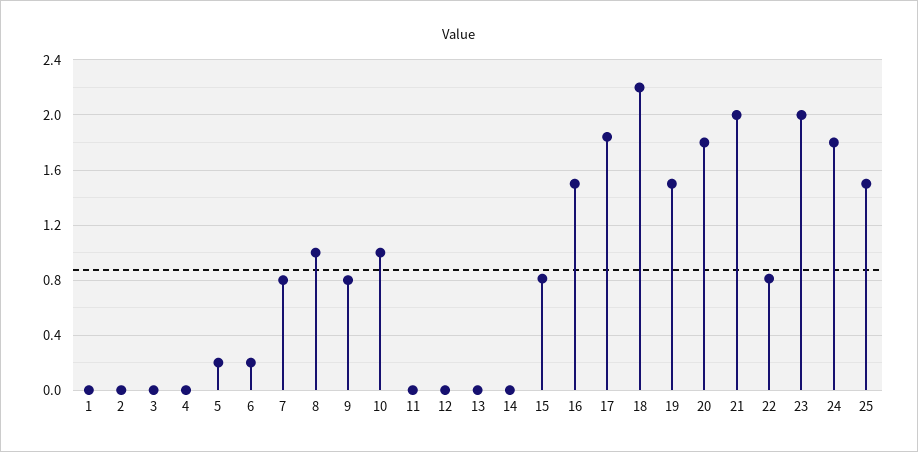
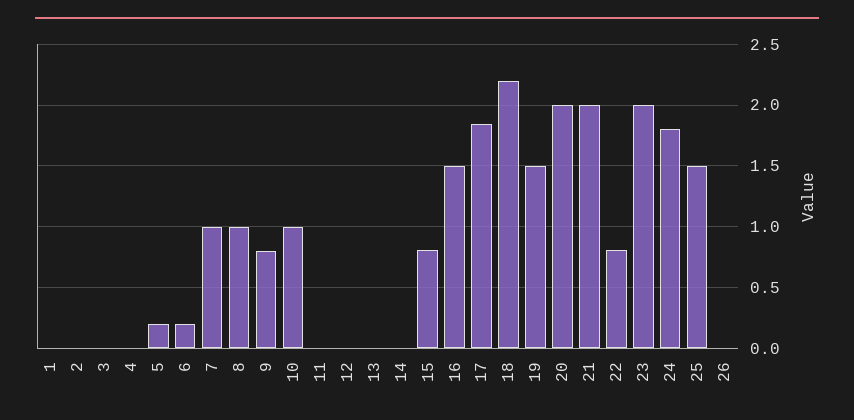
7: 0.8 -> 1
20: 1.8 -> 2
26: none -> 0

